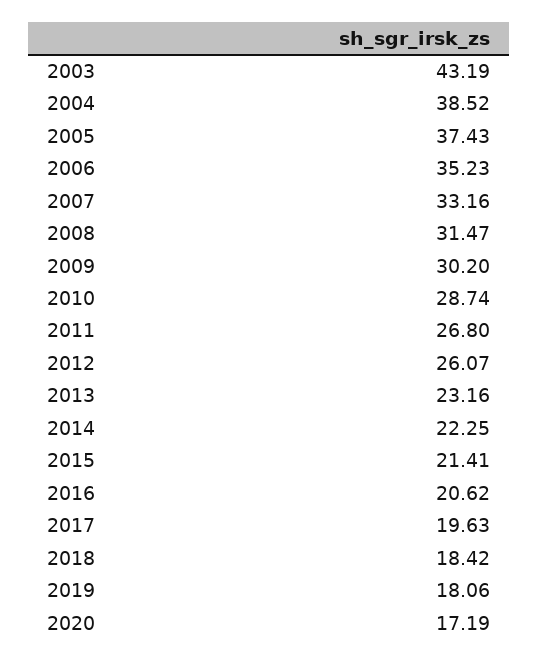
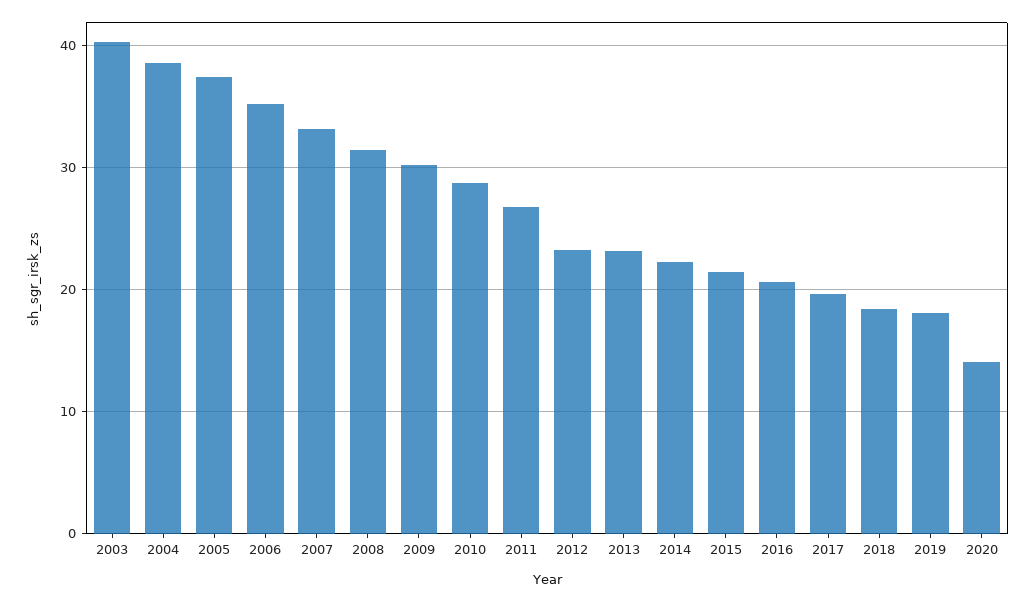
2003: 43.19 -> 40
2012: 26.07 -> 23
2020: 17.19 -> 14

